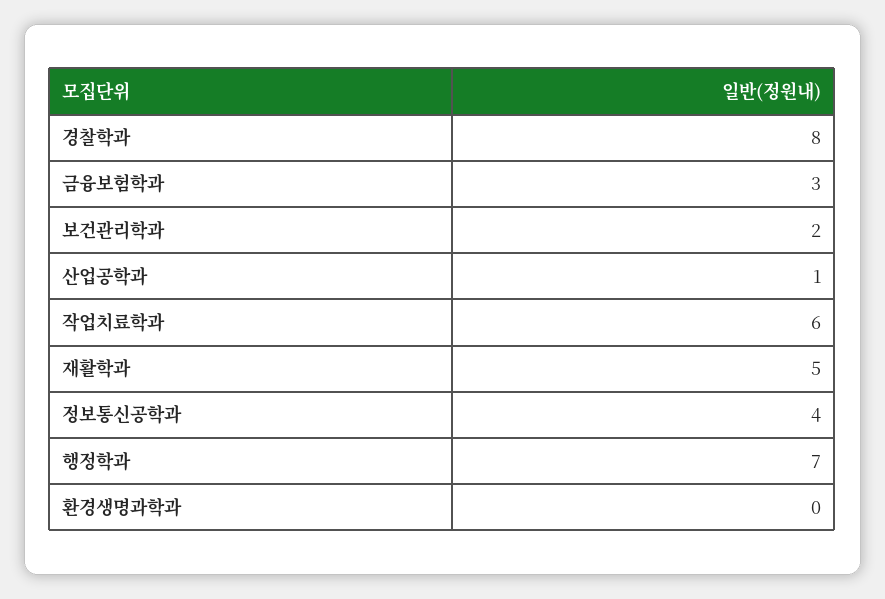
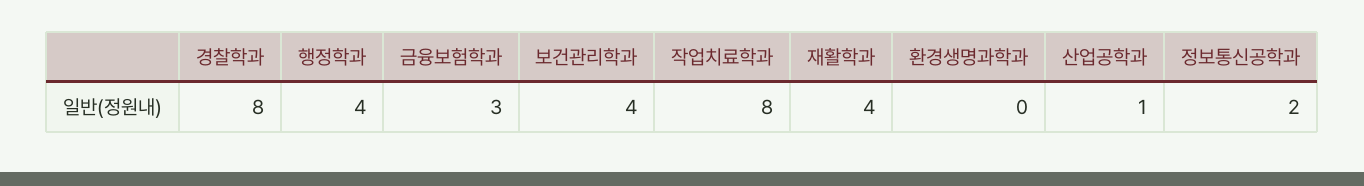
보건관리학과: 2 -> 4
작업치료학과: 6 -> 8
재활학과: 5 -> 4
정보통신공학과: 4 -> 2
행정학과: 7 -> 4

